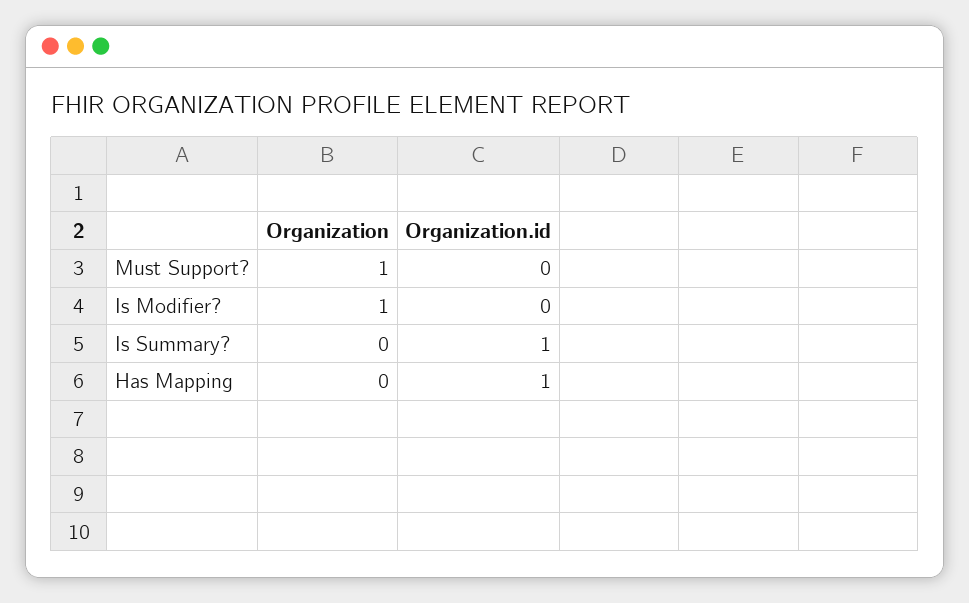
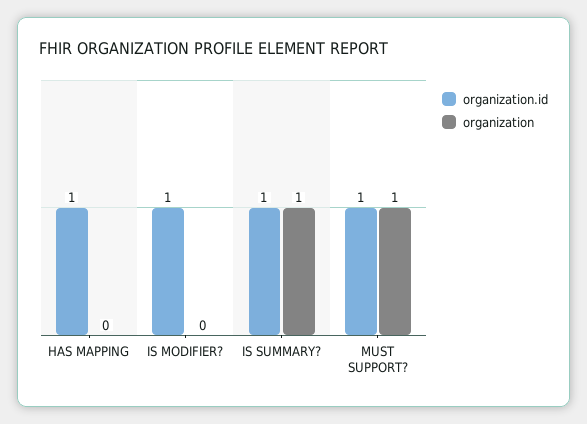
Organization.id, Must Support?: 0 -> 1
Organization, Is Modifier?: 1 -> 0
Organization.id, Is Modifier?: 0 -> 1
Organization, Is Summary?: 0 -> 1

